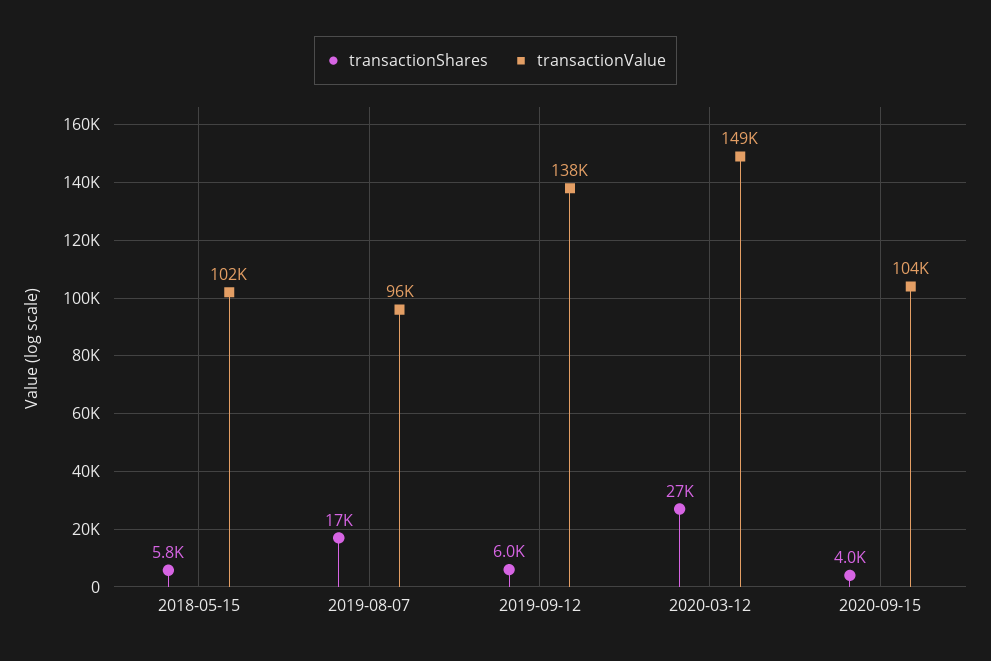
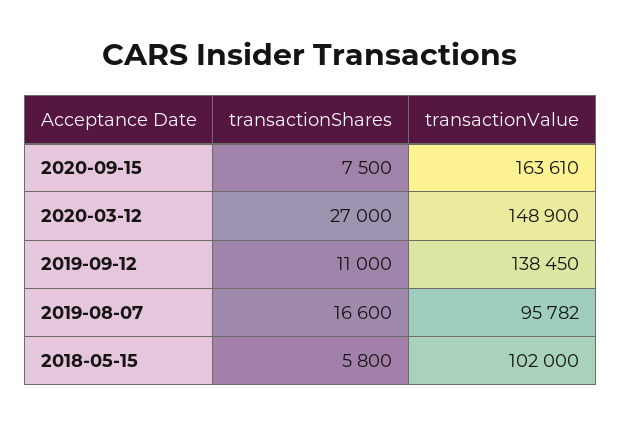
transactionShares, 2019-09-12: 6000 -> 11000
transactionShares, 2020-09-15: 4000 -> 7500
transactionValue, 2020-09-15: 104000 -> 163610

